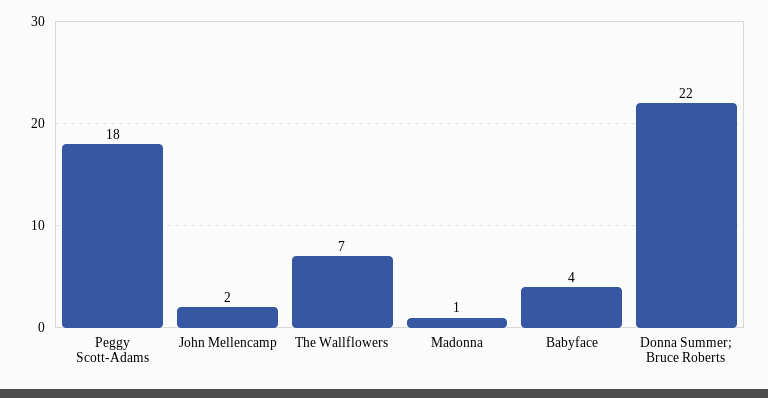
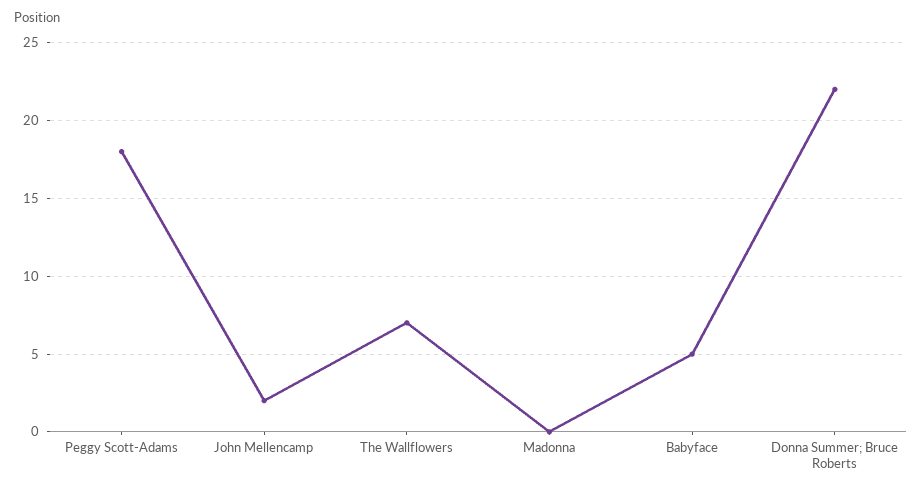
Madonna: 1 -> 0
Babyface: 4 -> 5

